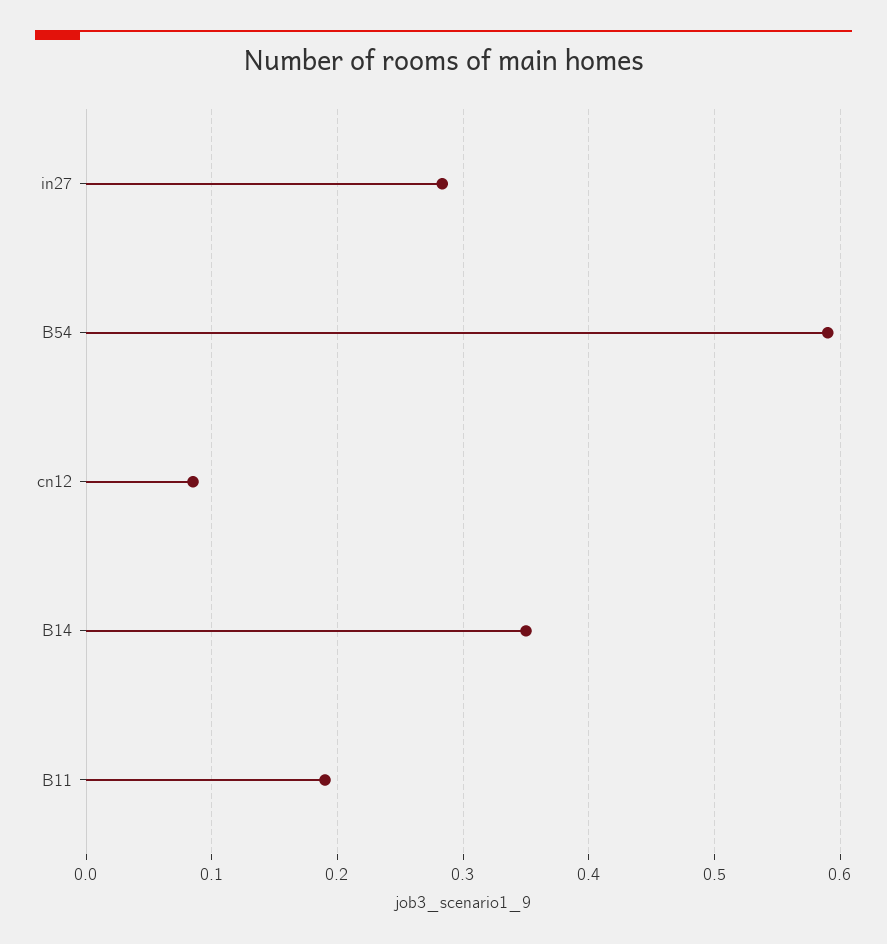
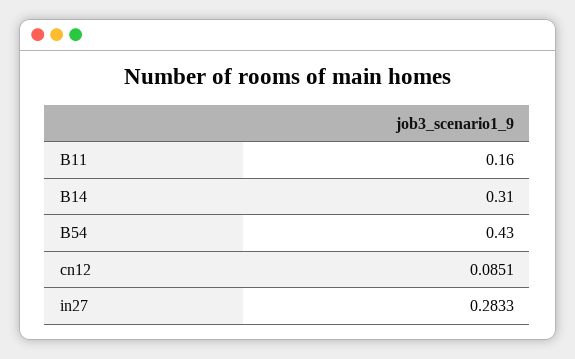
B54: 0.59 -> 0.43
B14: 0.35 -> 0.31
B11: 0.19 -> 0.16

